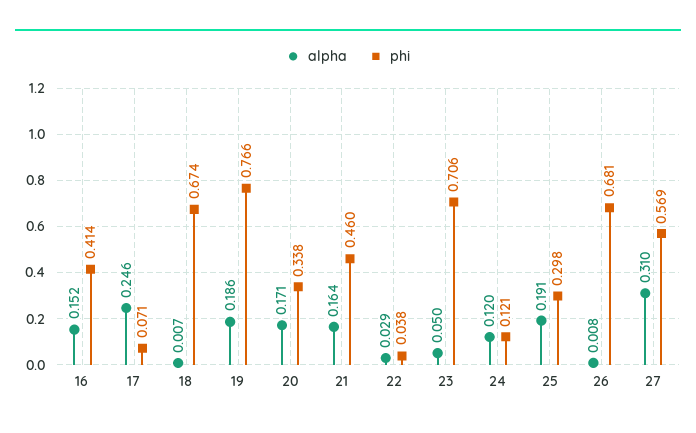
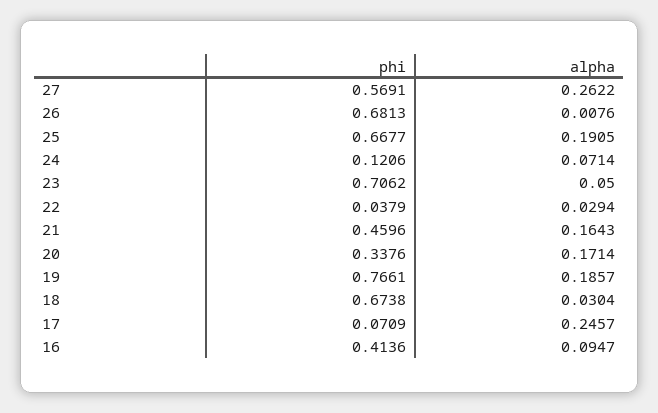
alpha, 16: 0.152 -> 0.0947
alpha, 18: 0.007 -> 0.0304
alpha, 24: 0.12 -> 0.0714
phi, 25: 0.298 -> 0.6677
alpha, 27: 0.31 -> 0.2622

